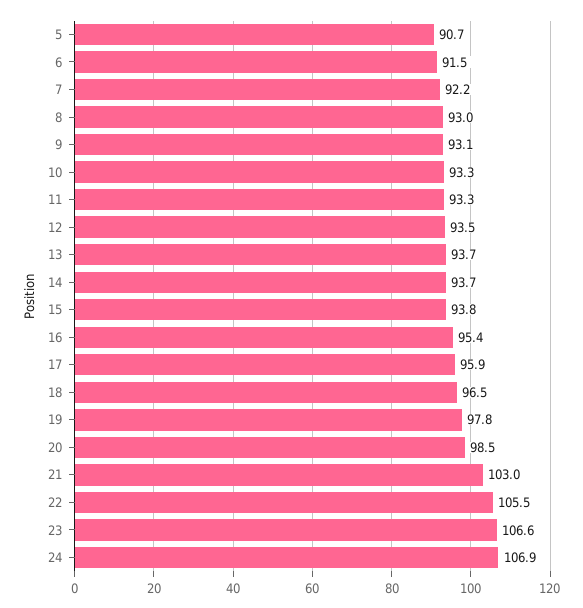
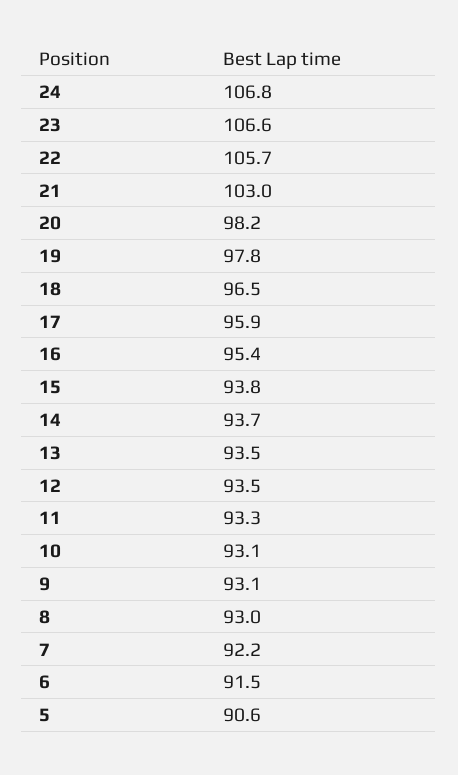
5: 90.7 -> 90.6
10: 93.3 -> 93.1
13: 93.7 -> 93.5
20: 98.5 -> 98.2
22: 105.5 -> 105.7
24: 106.9 -> 106.8

